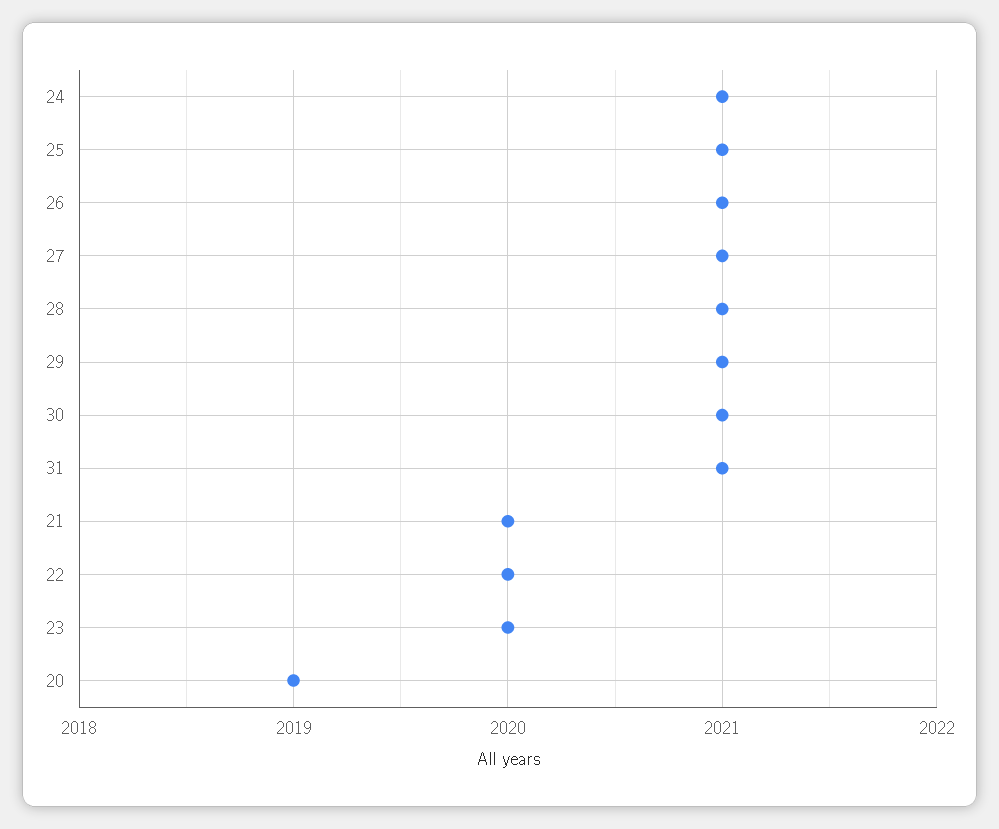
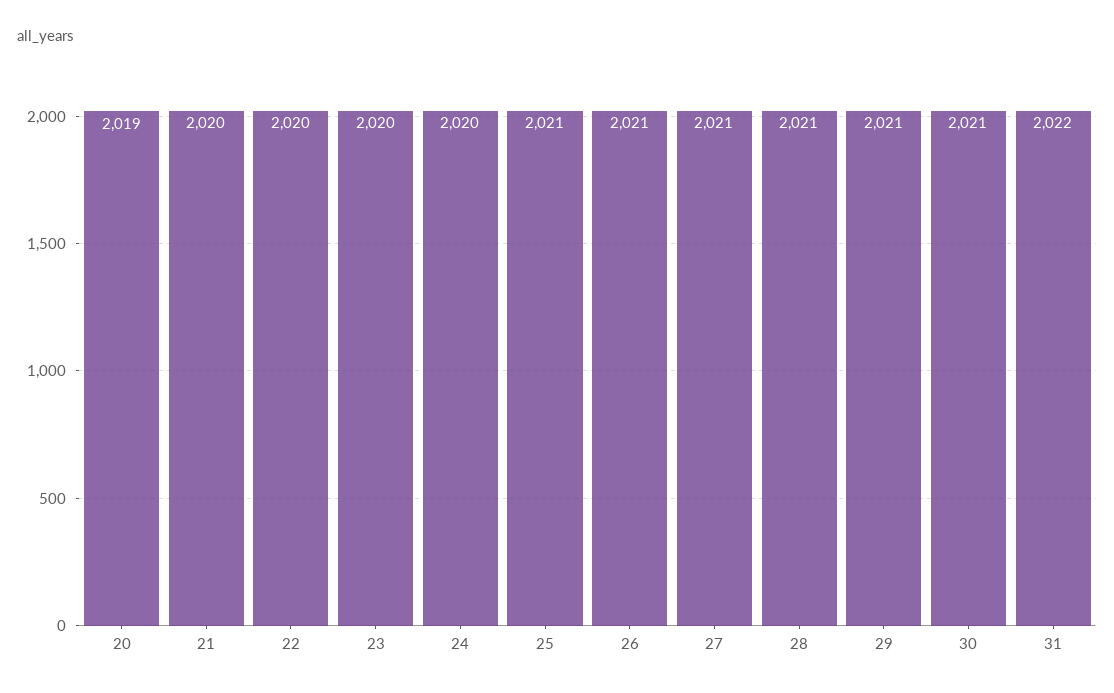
24: 2021 -> 2020
31: 2021 -> 2022

